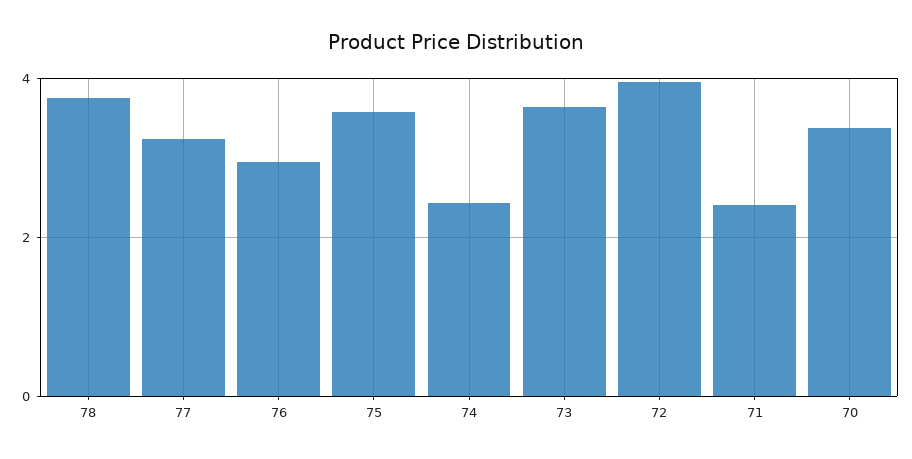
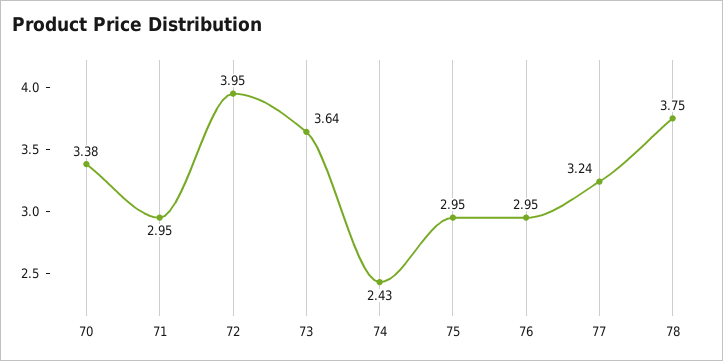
75: 3.6 -> 2.95
71: 2.4 -> 2.95

